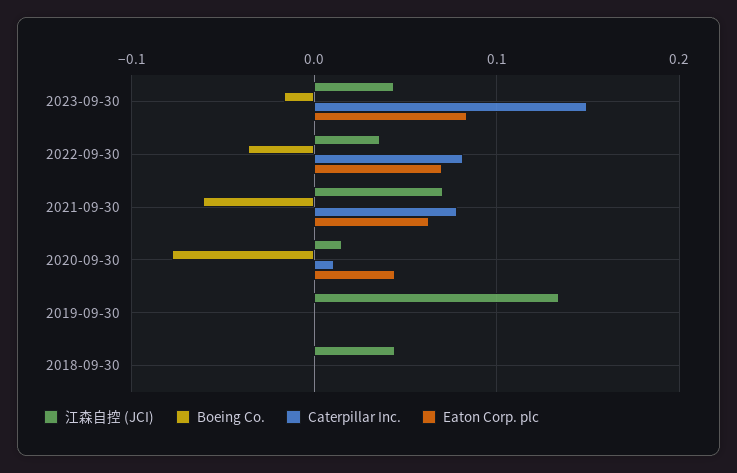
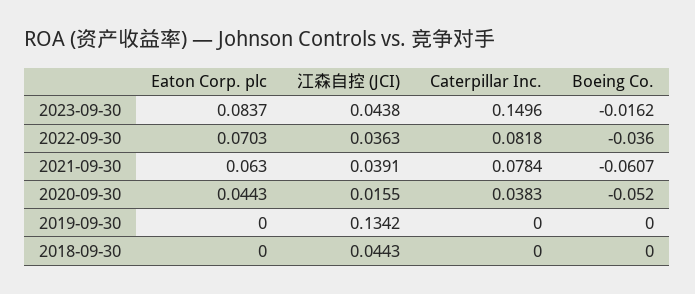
江森自控 (JCI), 2021-09-30: 0.07 -> 0.0391
Boeing Co., 2020-09-30: -0.08 -> -0.052
Caterpillar Inc., 2020-09-30: 0.01 -> 0.0383

